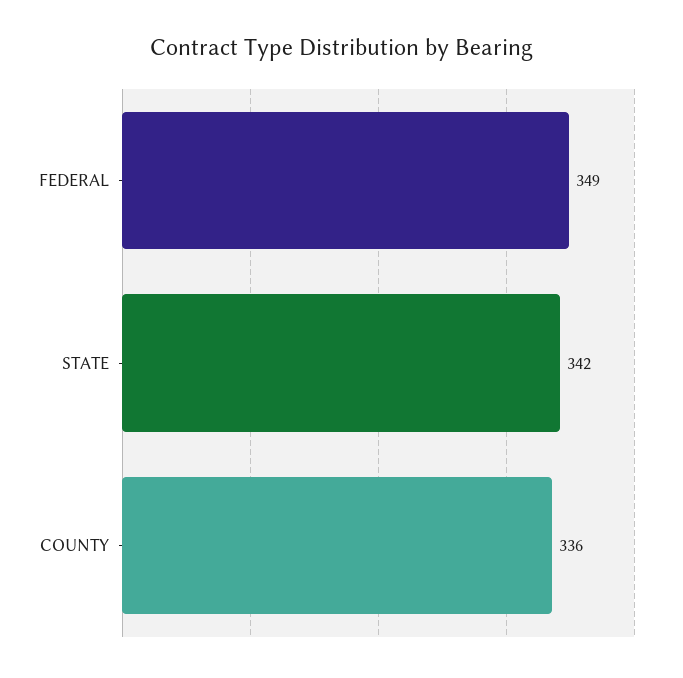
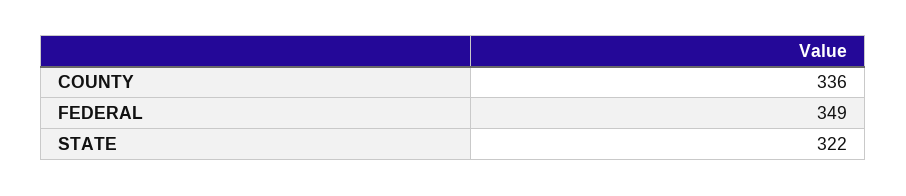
STATE: 342 -> 322

